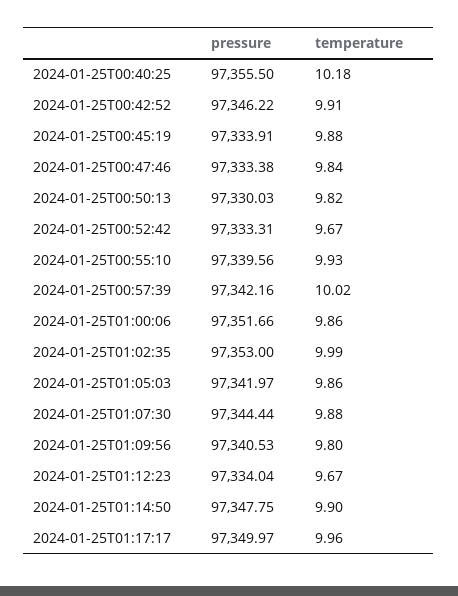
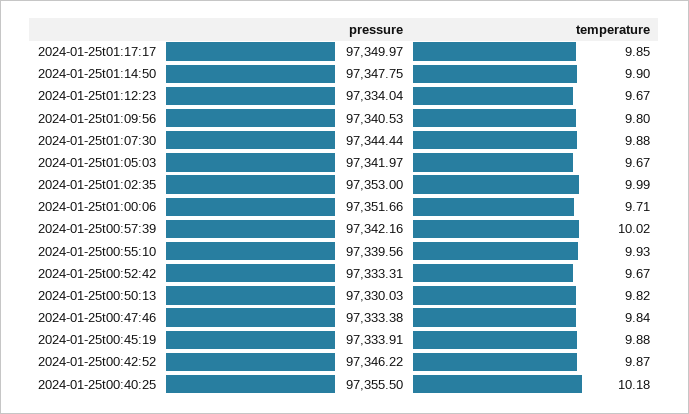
temperature, 2024-01-25T00:42:52: 9.91 -> 9.87
temperature, 2024-01-25T01:00:06: 9.86 -> 9.71
temperature, 2024-01-25T01:05:03: 9.86 -> 9.67
temperature, 2024-01-25T01:17:17: 9.96 -> 9.85

